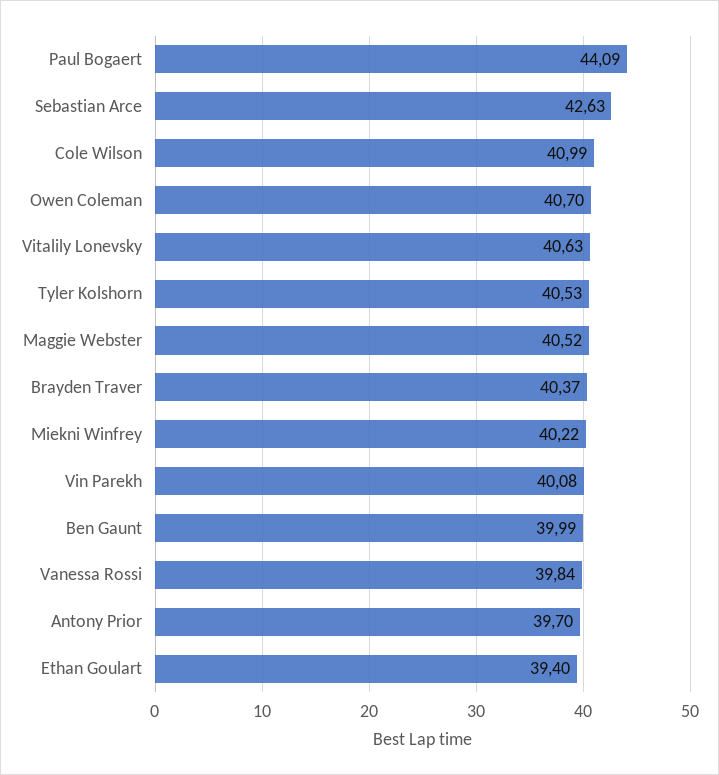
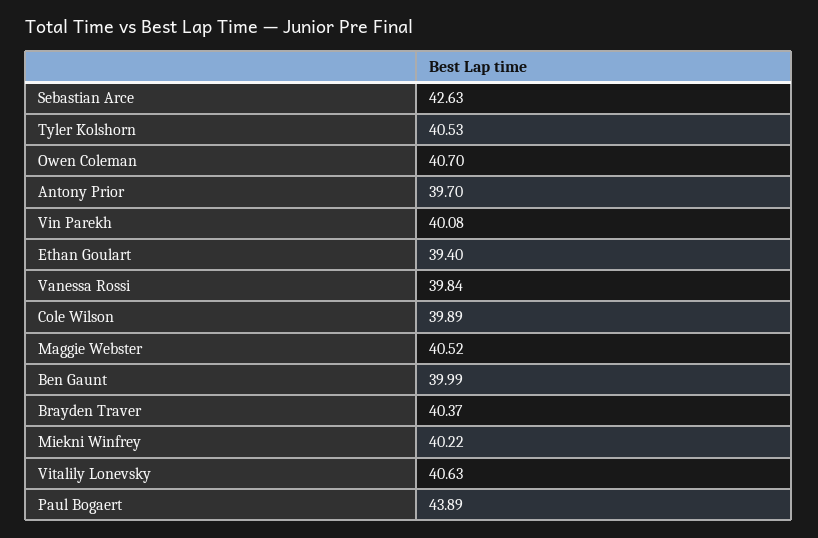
Paul Bogaert: 44.09 -> 43.89
Cole Wilson: 40.99 -> 39.89

